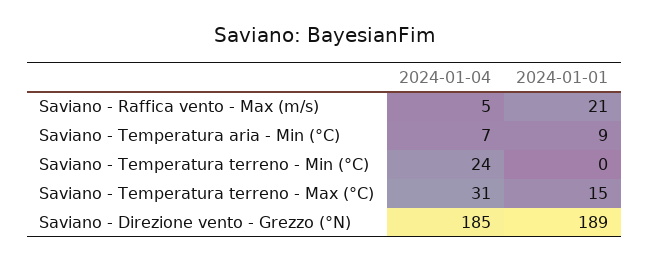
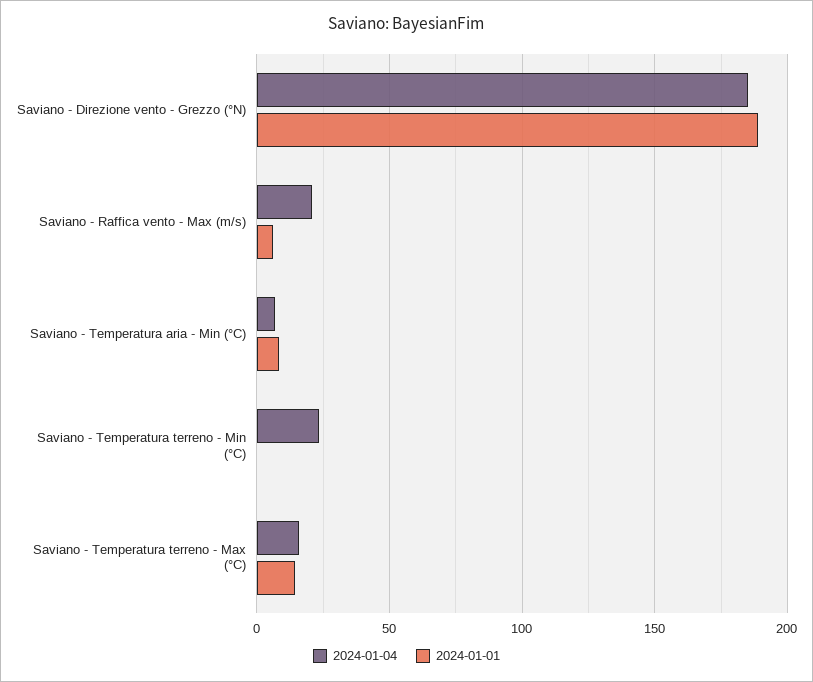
2024-01-04, Saviano - Raffica vento - Max (m/s): 5 -> 20
2024-01-01, Saviano - Raffica vento - Max (m/s): 21 -> 5
2024-01-04, Saviano - Temperatura terreno - Max (°C): 31 -> 15

